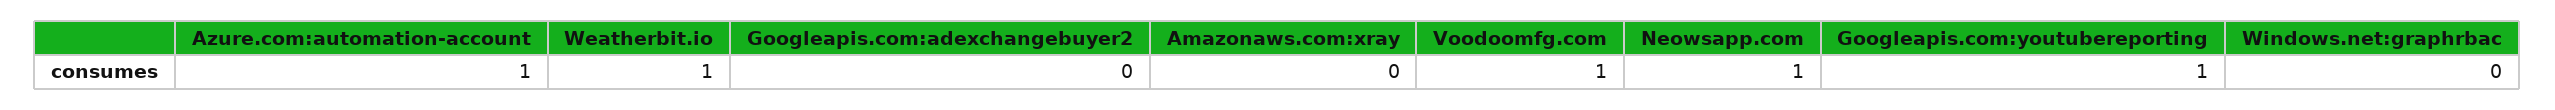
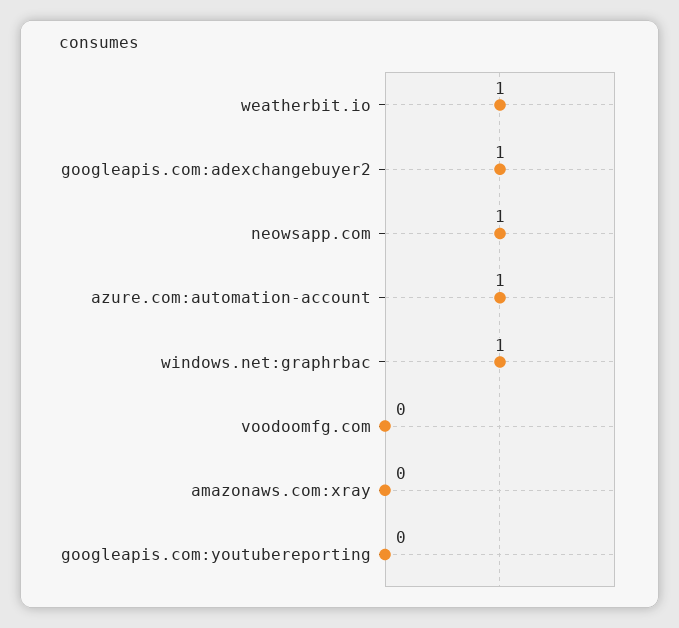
Googleapis.com:adexchangebuyer2: 0 -> 1
Voodoomfg.com: 1 -> 0
Googleapis.com:youtubereporting: 1 -> 0
Windows.net:graphrbac: 0 -> 1

